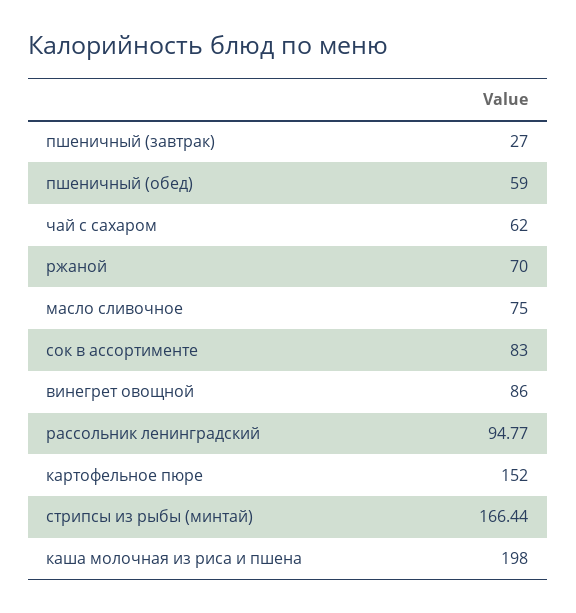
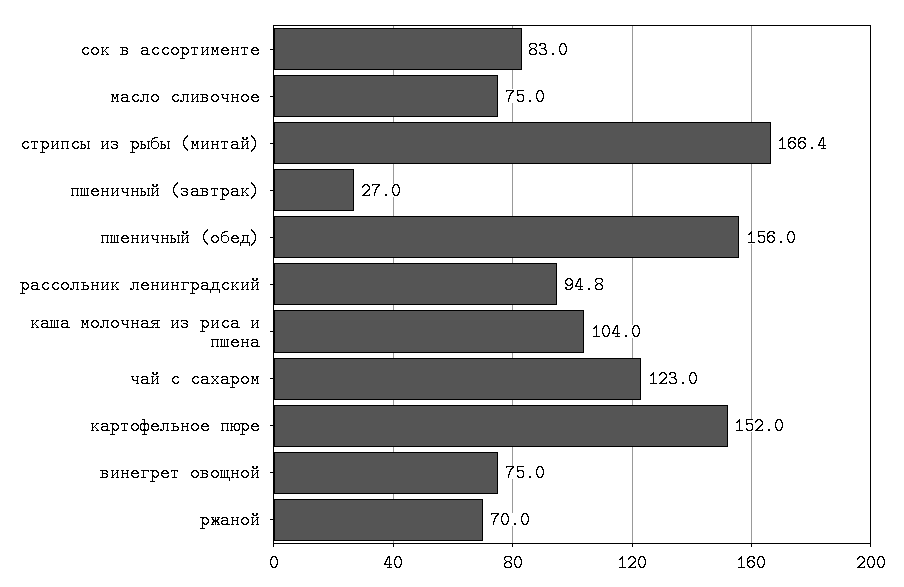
пшеничный (обед): 59 -> 156
чай с сахаром: 62 -> 123
винегрет овощной: 86 -> 75
каша молочная из риса и пшена: 198 -> 104

